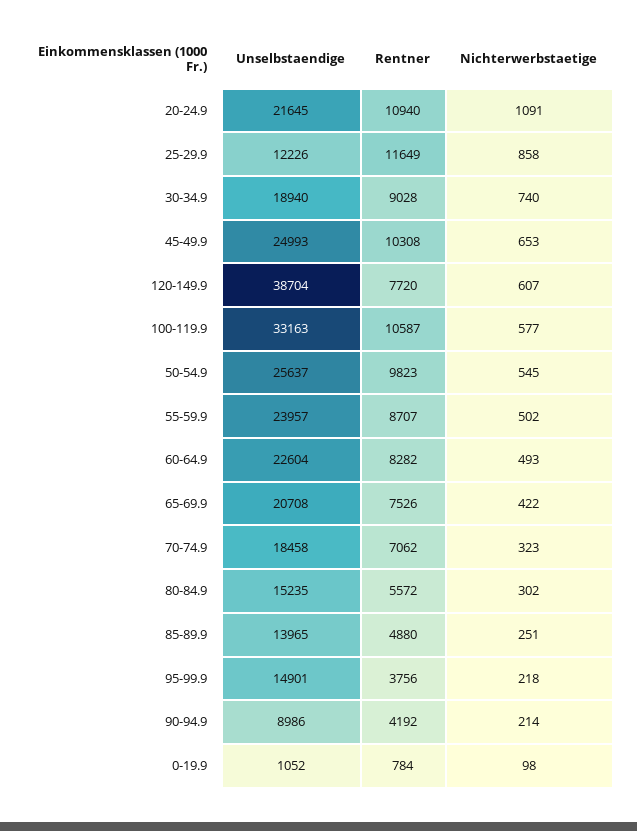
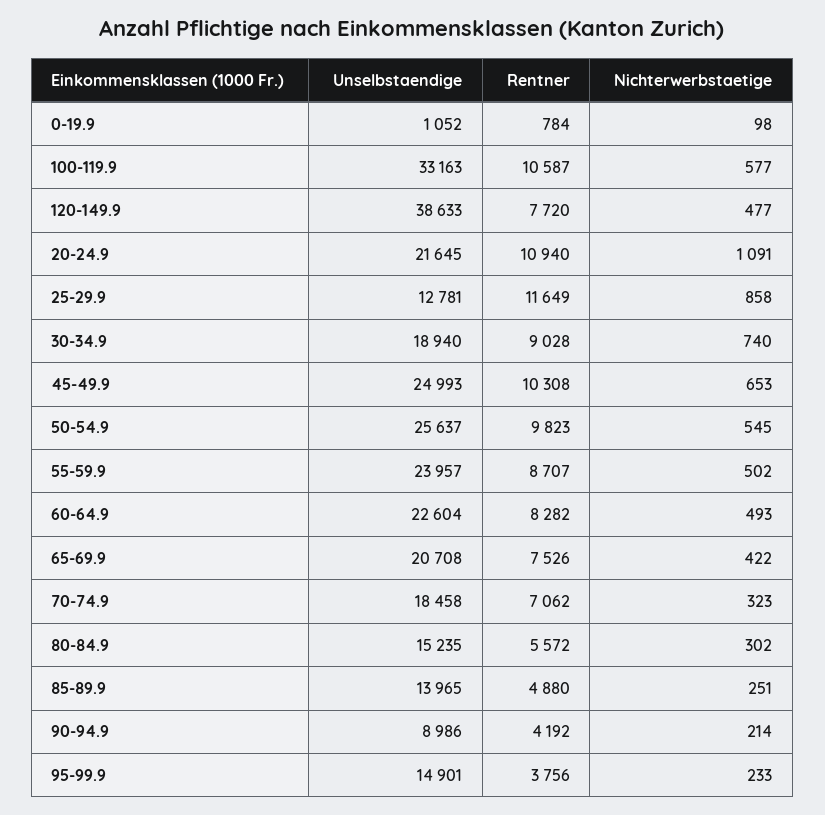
Unselbstaendige, 25-29.9: 12226 -> 12781
Unselbstaendige, 120-149.9: 38704 -> 38633
Nichterwerbstaetige, 120-149.9: 607 -> 477
Nichterwerbstaetige, 95-99.9: 218 -> 233

